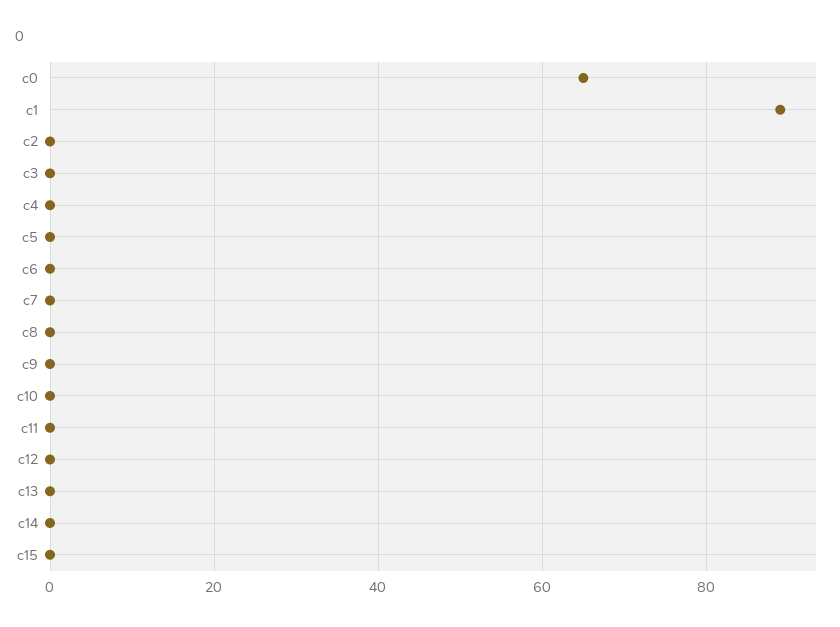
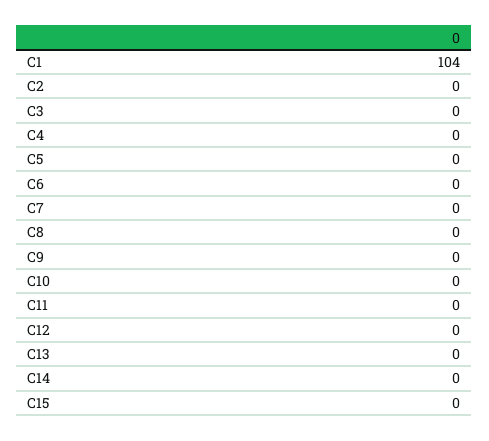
c0: 65 -> none
c1: 90 -> 104

